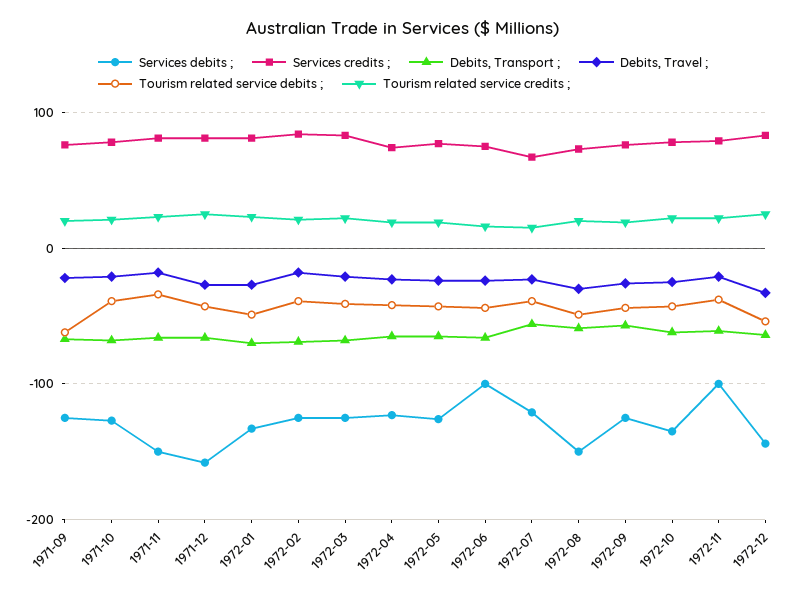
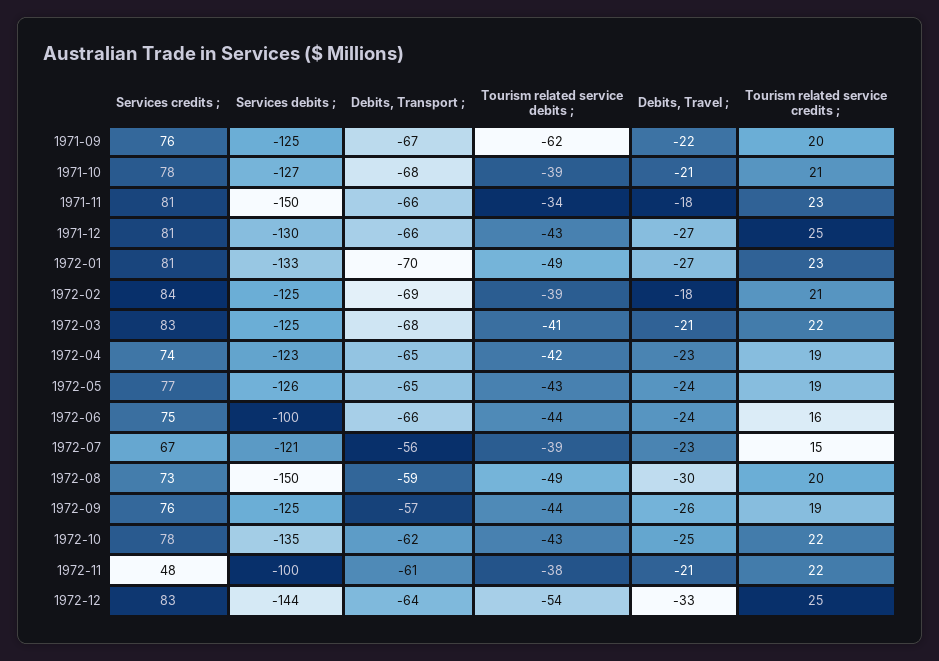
Services debits ;, 1971-12: -160 -> -130
Services credits ;, 1972-11: 80 -> 48

